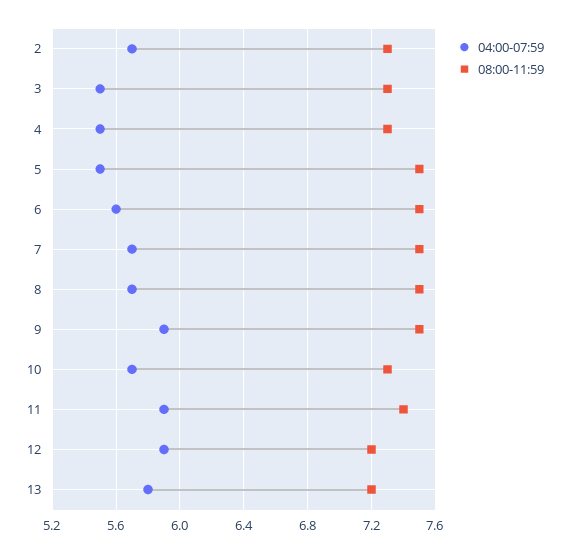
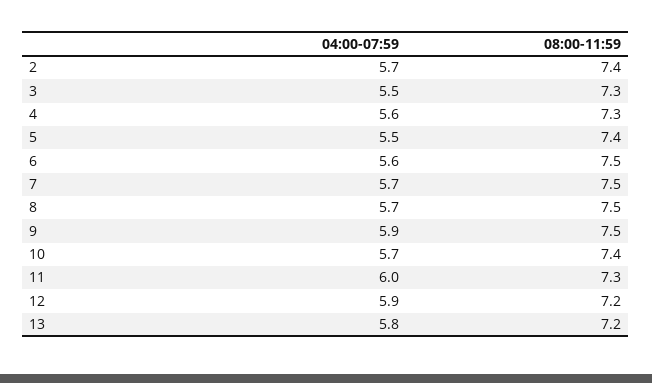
08:00-11:59, 2: 7.3 -> 7.4
04:00-07:59, 4: 5.5 -> 5.6
08:00-11:59, 5: 7.5 -> 7.4
08:00-11:59, 10: 7.3 -> 7.4
04:00-07:59, 11: 5.9 -> 6
08:00-11:59, 11: 7.4 -> 7.3

